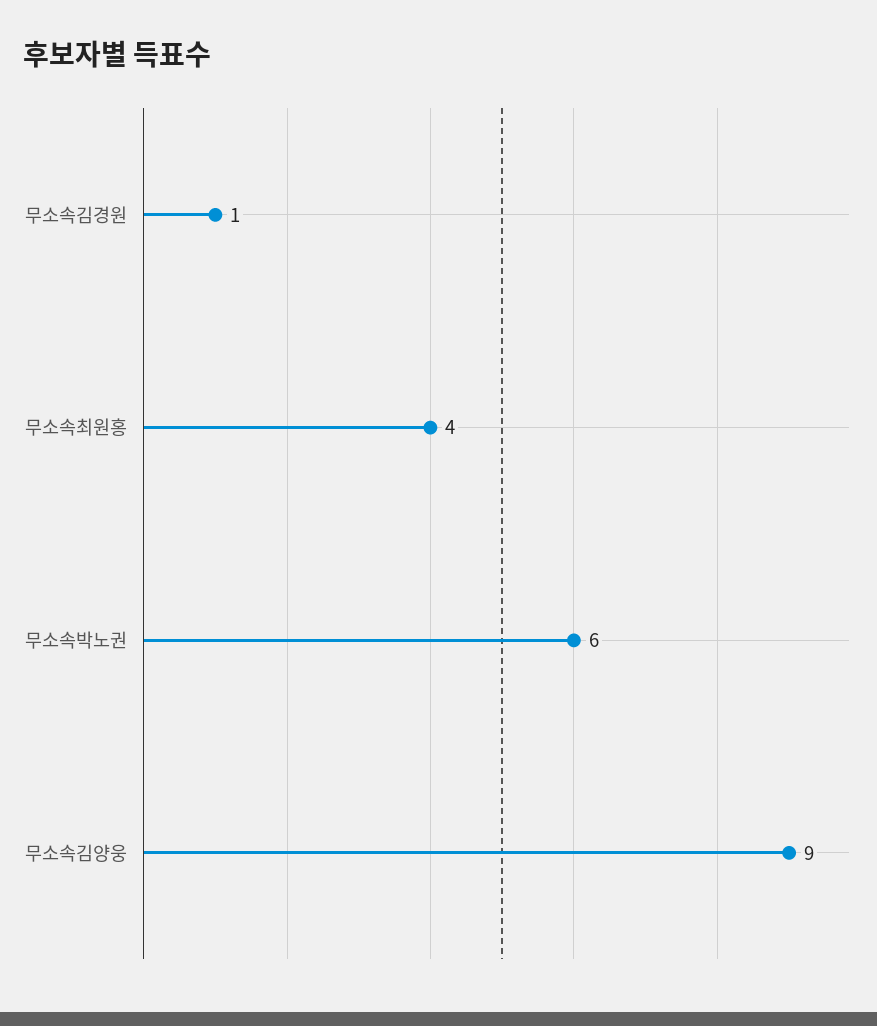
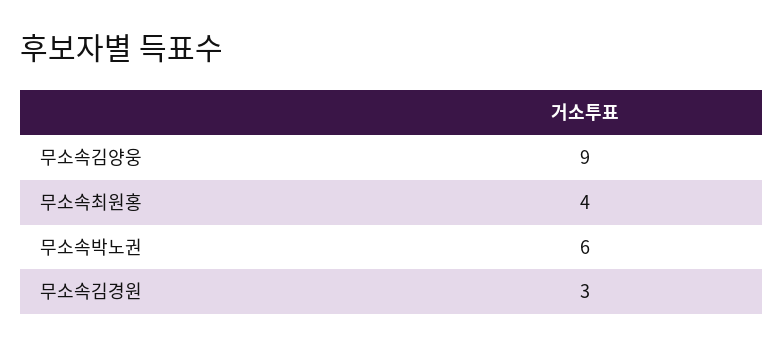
무소속김경원: 1 -> 3

